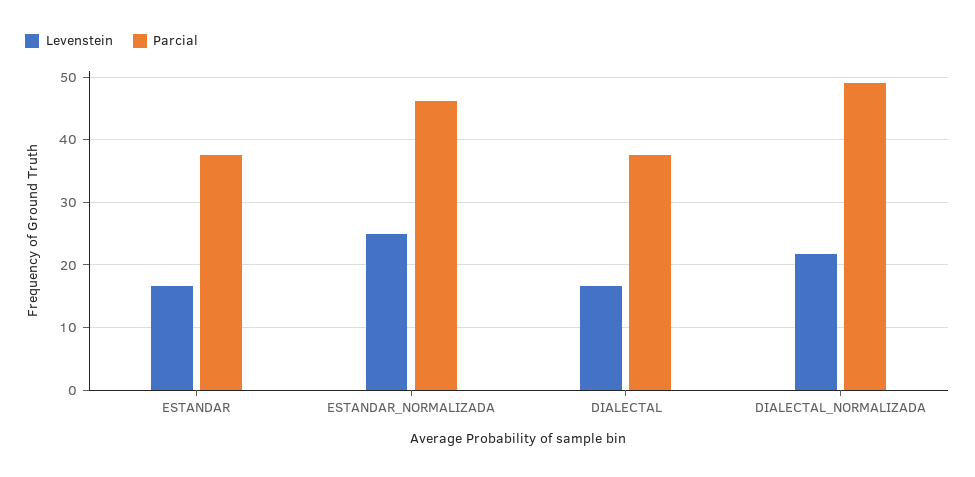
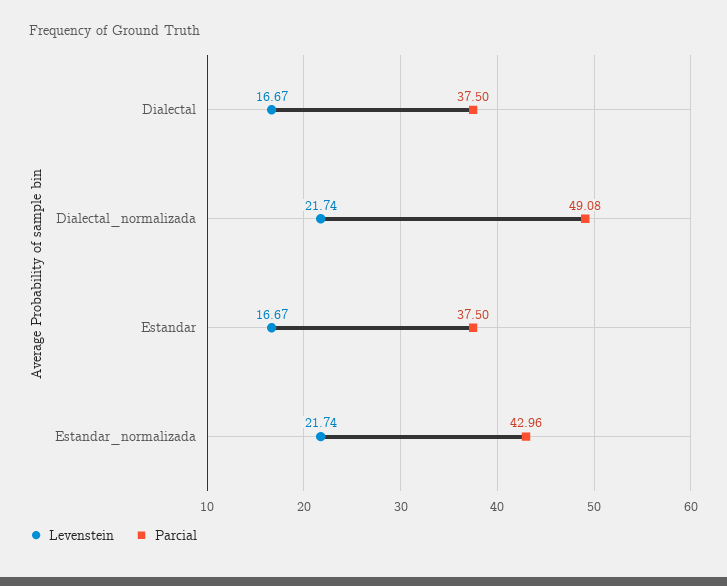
Levenstein, ESTANDAR_NORMALIZADA: 25 -> 21.74
Parcial, ESTANDAR_NORMALIZADA: 46 -> 42.96

